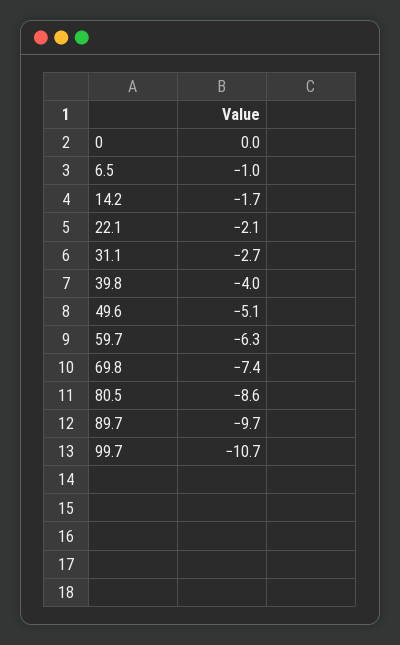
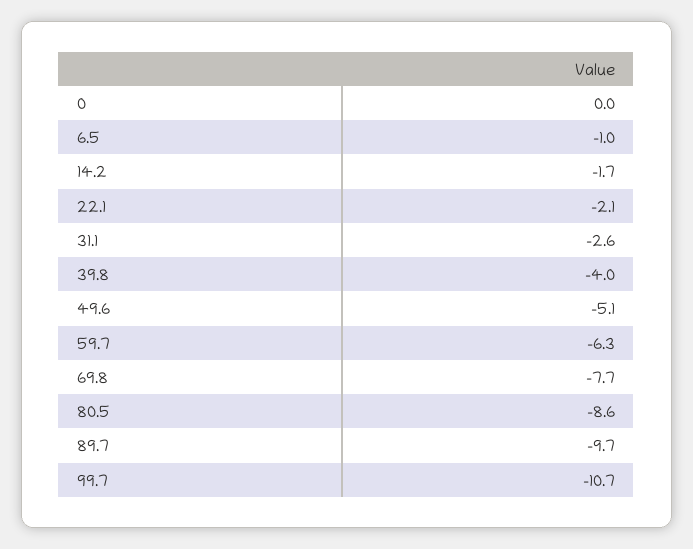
31.1: -2.7 -> -2.6
69.8: -7.4 -> -7.7

